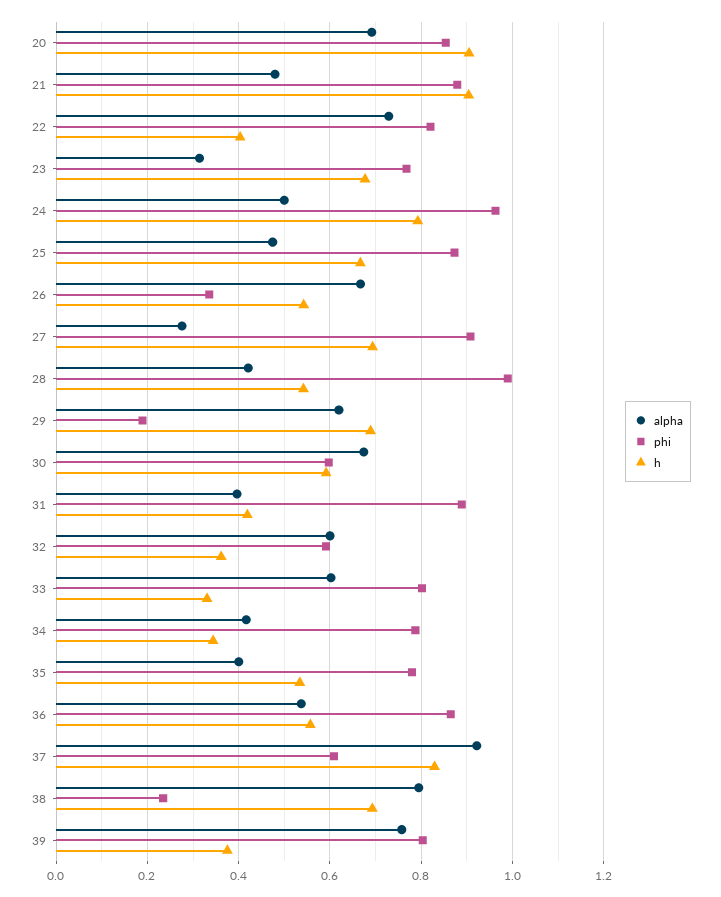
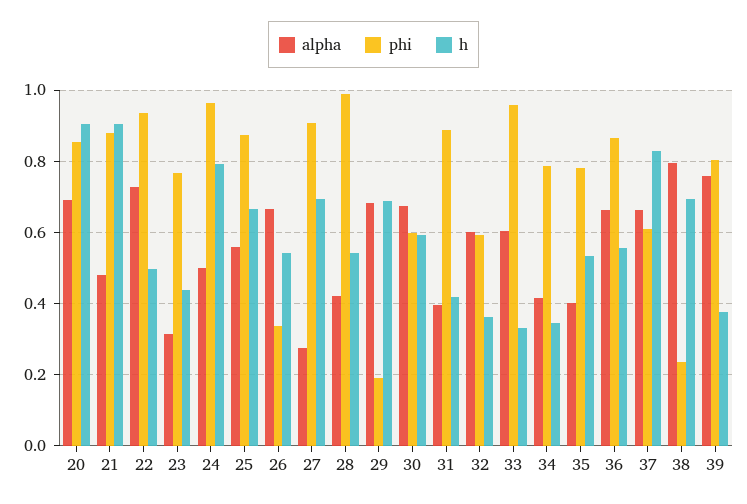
phi, 22: 0.82 -> 0.94
h, 22: 0.4 -> 0.5
h, 23: 0.68 -> 0.44
alpha, 25: 0.48 -> 0.56
alpha, 29: 0.62 -> 0.68
phi, 33: 0.8 -> 0.96
alpha, 36: 0.54 -> 0.66
alpha, 37: 0.92 -> 0.66

